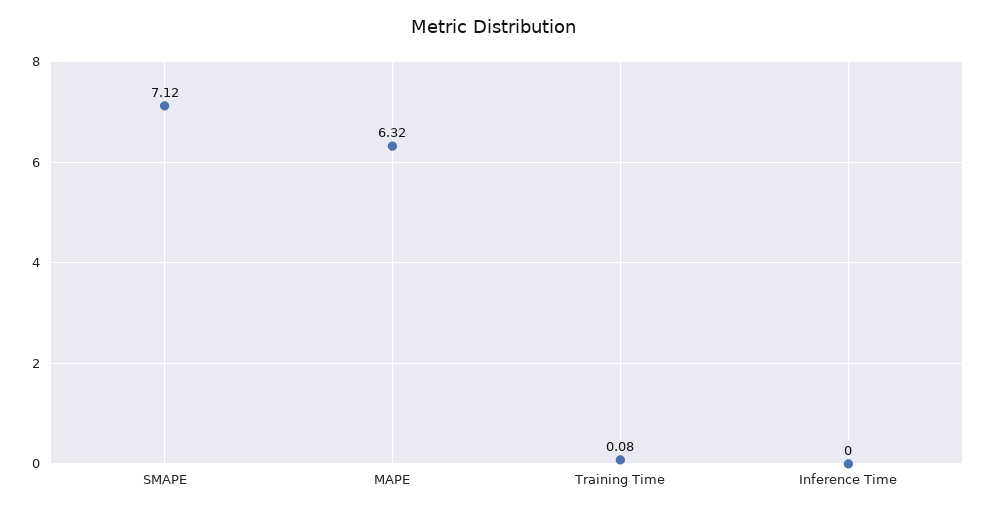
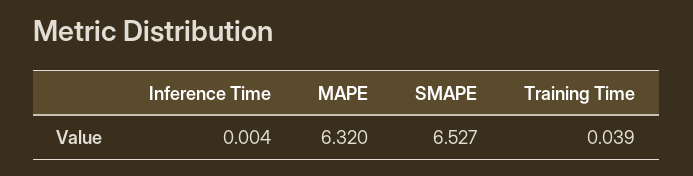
SMAPE: 7.12 -> 6.527
Training Time: 0.08 -> 0.039

